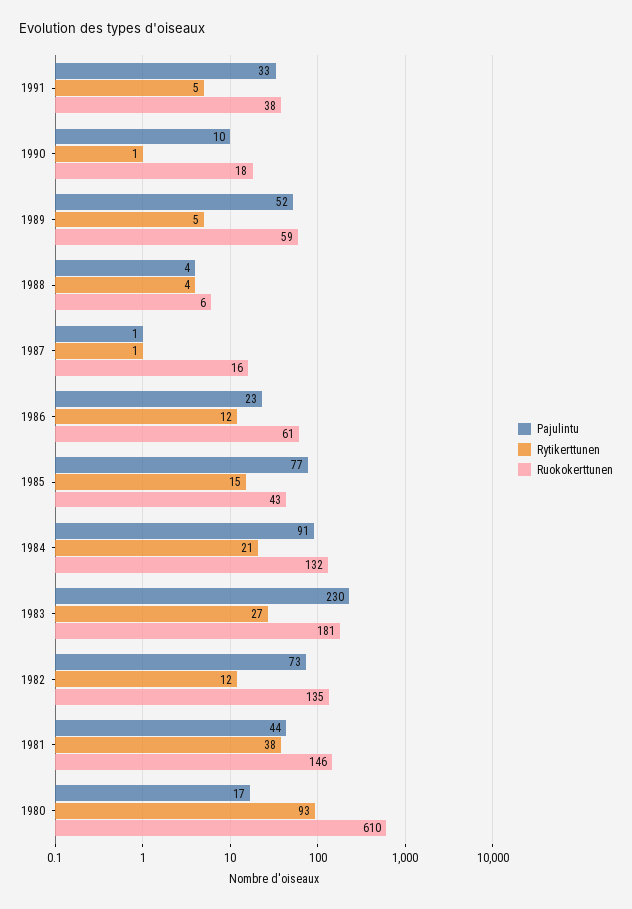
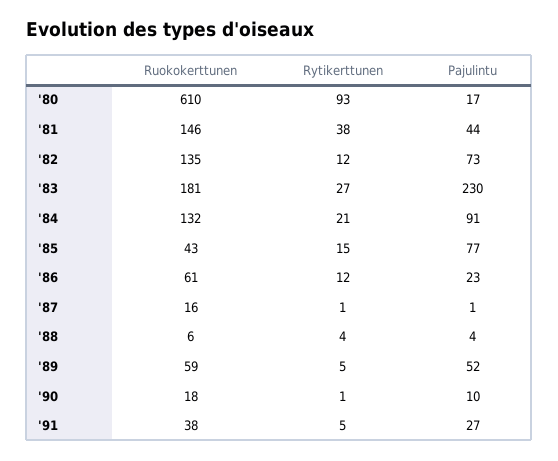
Pajulintu, 1991: 33 -> 27

